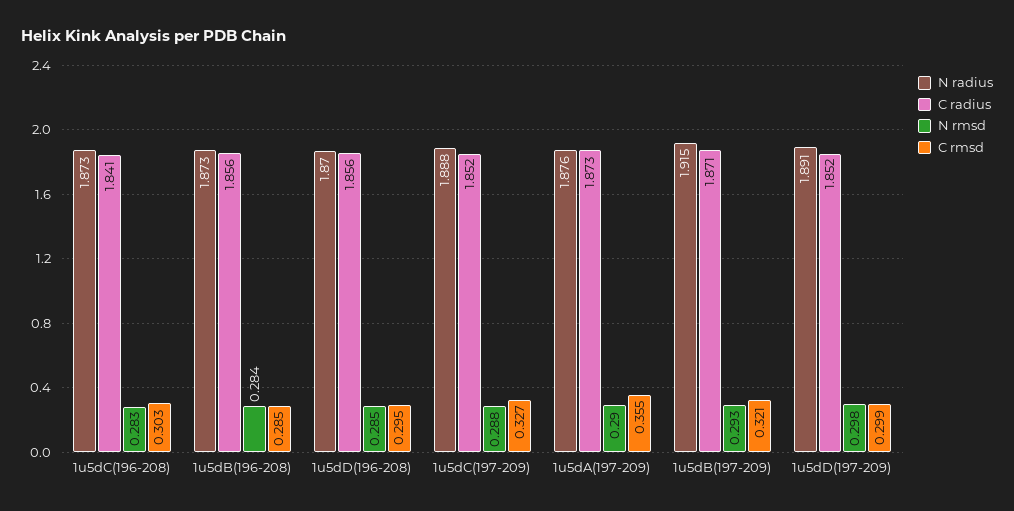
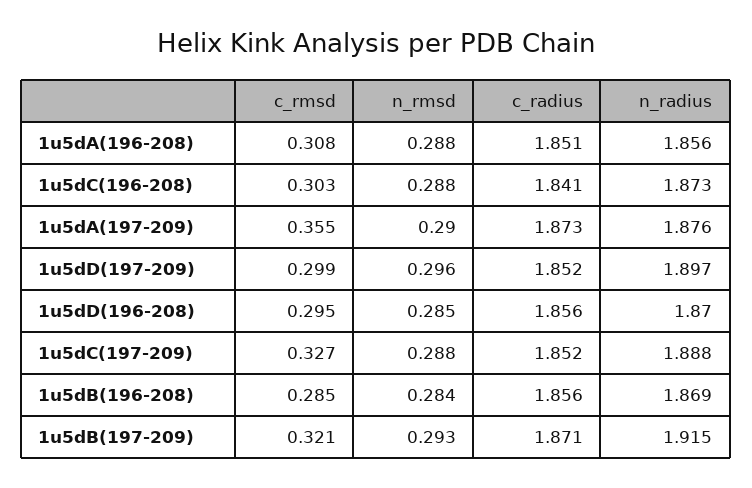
N rmsd, 1u5dC(196-208): 0.283 -> 0.288
N radius, 1u5dB(196-208): 1.873 -> 1.869
N radius, 1u5dD(197-209): 1.891 -> 1.897
N rmsd, 1u5dD(197-209): 0.298 -> 0.296
C rmsd, 1u5dA(196-208): none -> 0.308
N rmsd, 1u5dA(196-208): none -> 0.288
C radius, 1u5dA(196-208): none -> 1.851
N radius, 1u5dA(196-208): none -> 1.856

